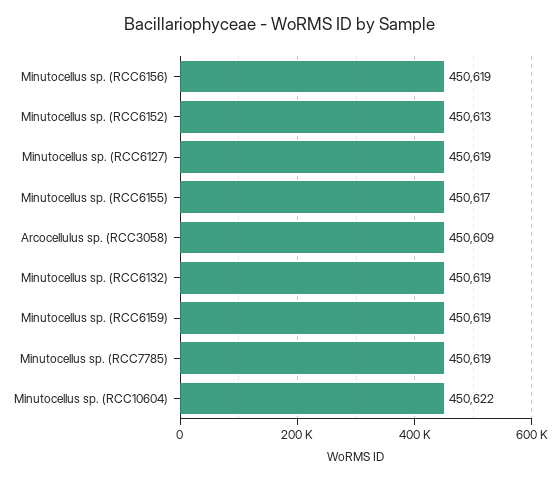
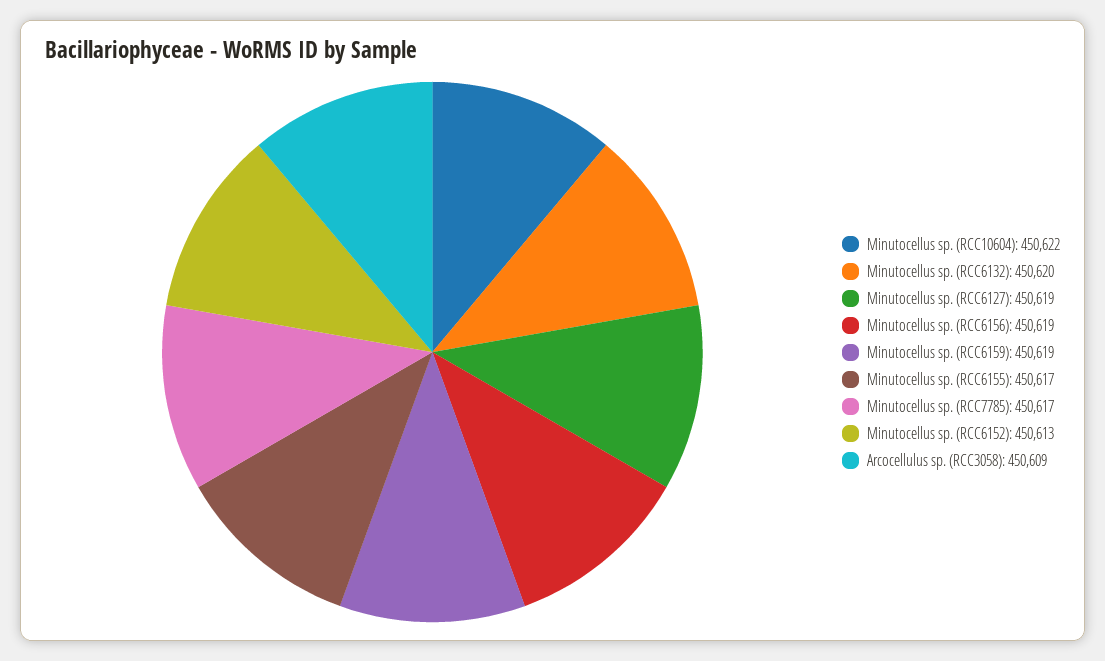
Minutocellus sp. (RCC6132): 450619 -> 450620
Minutocellus sp. (RCC7785): 450619 -> 450617

